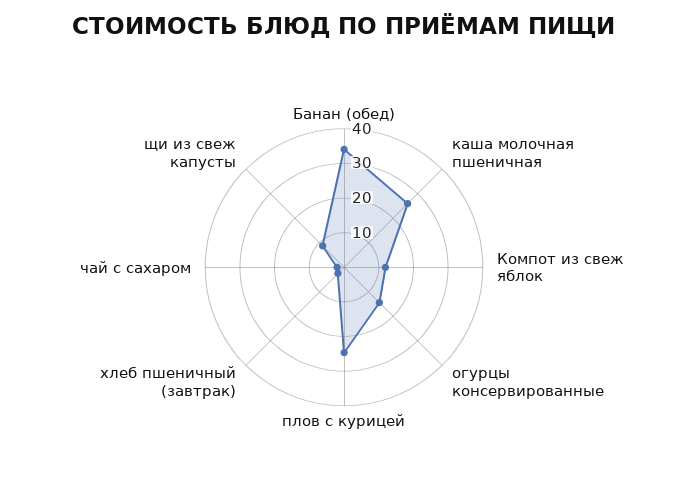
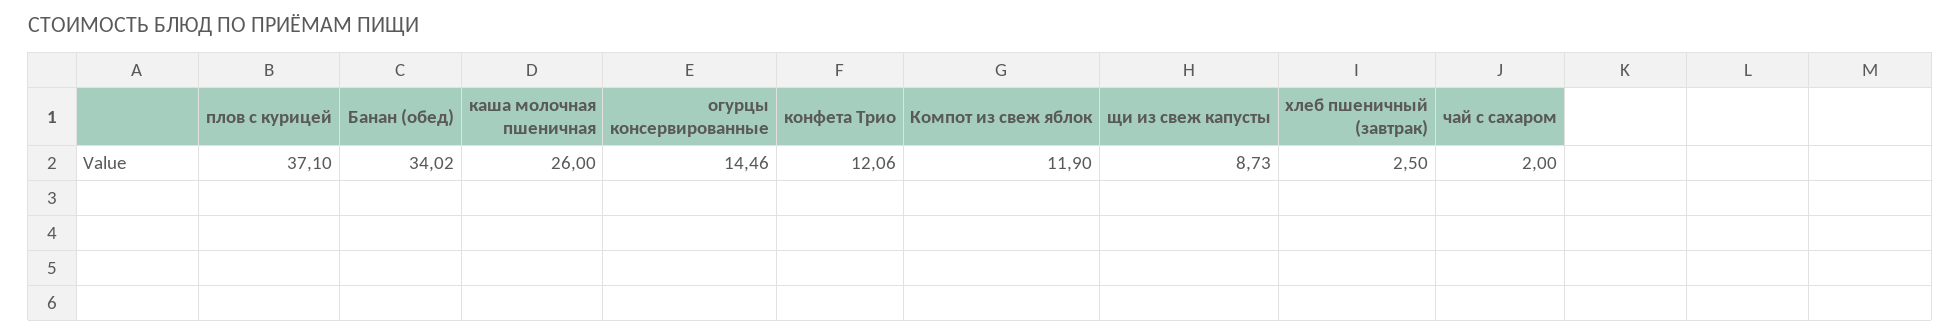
плов с курицей: 25 -> 37.1
конфета Трио: none -> 12.06

